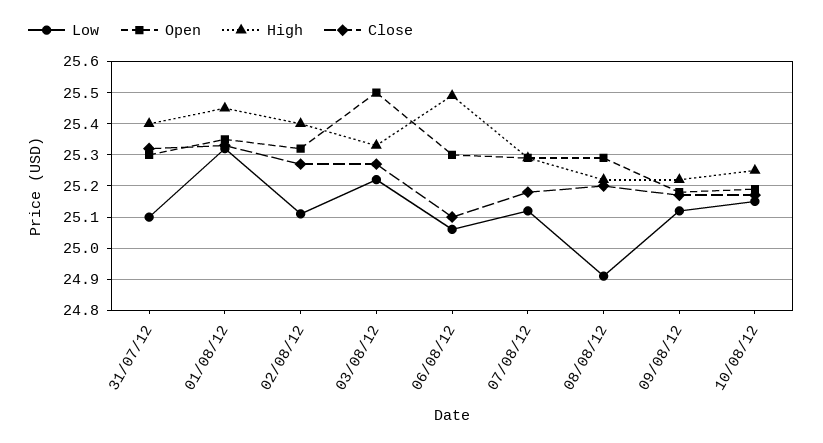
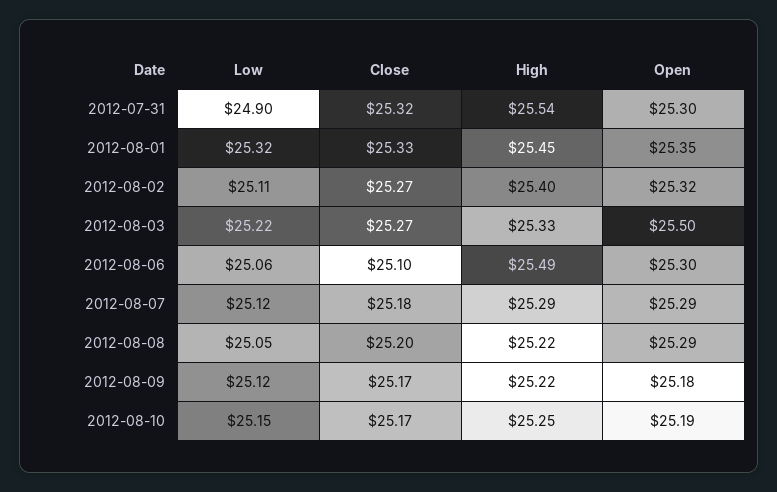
Low, 31/07/12: 25.1 -> 24.9
High, 31/07/12: 25.4 -> 25.54
Low, 08/08/12: 24.9 -> 25.05

